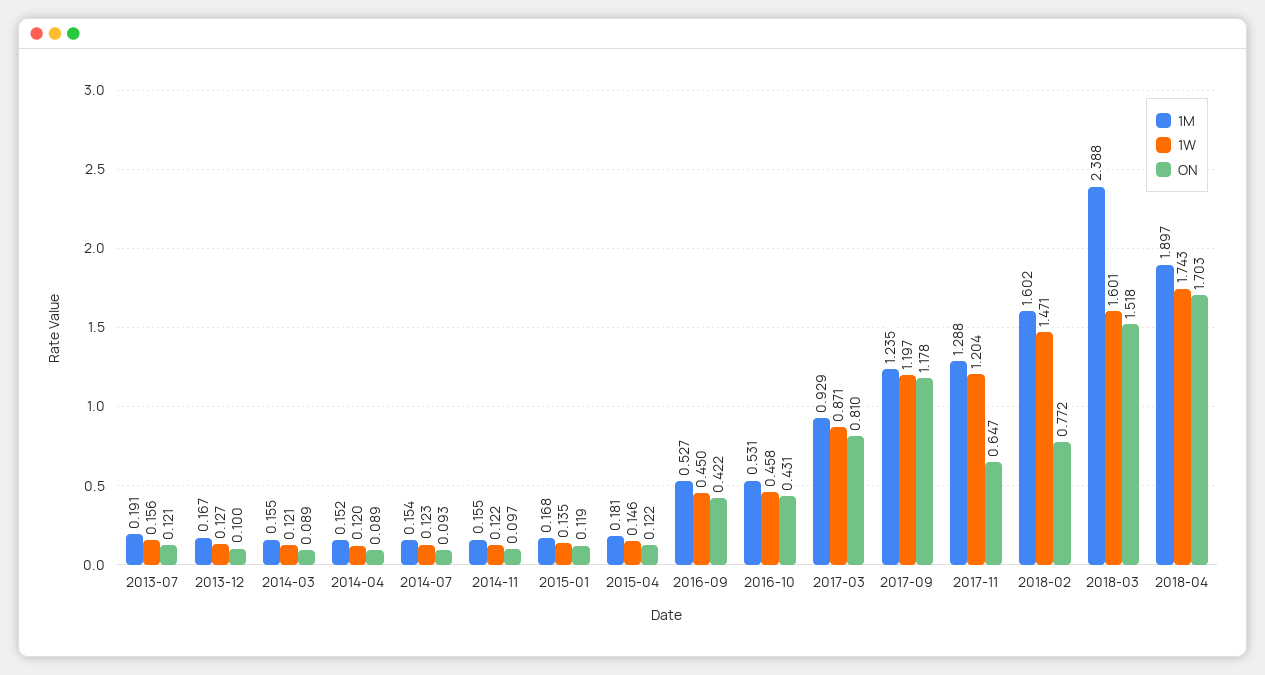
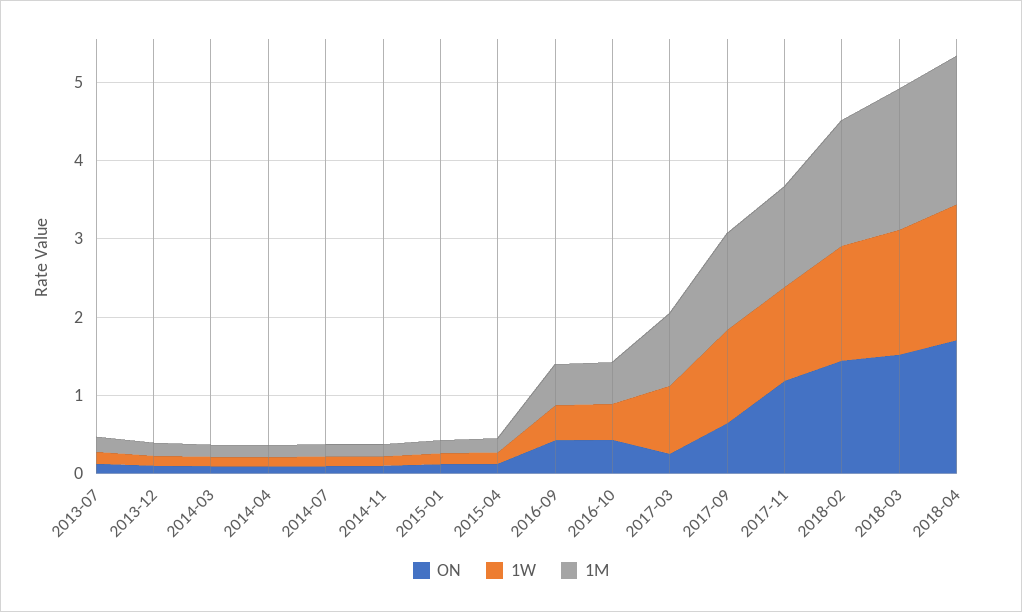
ON, 2017-03: 0.81 -> 0.2
ON, 2017-09: 1.178 -> 0.6
ON, 2017-11: 0.647 -> 1.2
ON, 2018-02: 0.772 -> 1.4
1M, 2018-03: 2.388 -> 1.8

